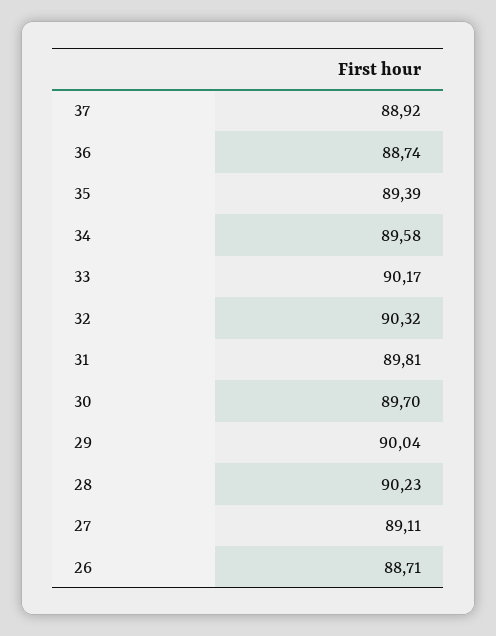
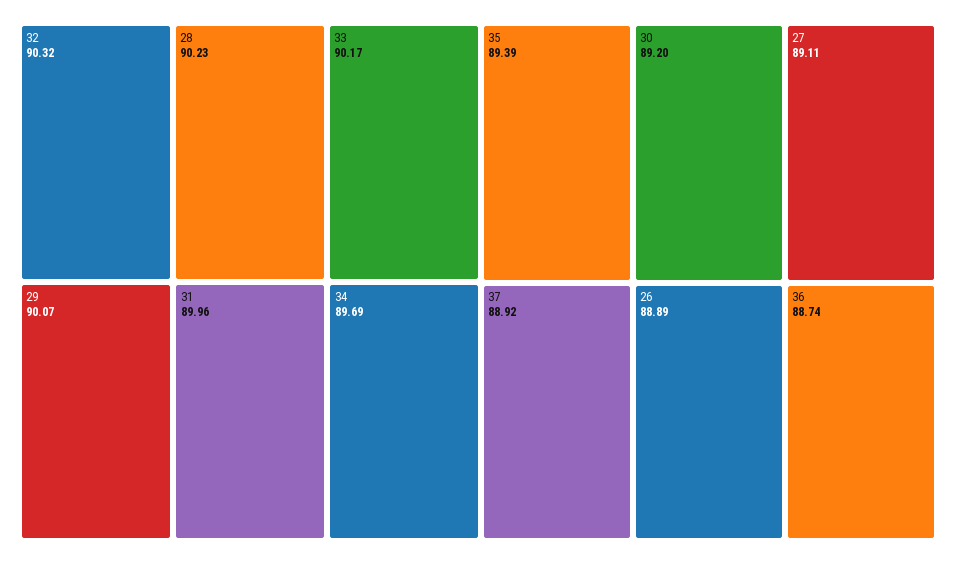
34: 89.58 -> 89.69
31: 89.81 -> 89.96
30: 89.7 -> 89.2
29: 90.04 -> 90.07
26: 88.71 -> 88.89

